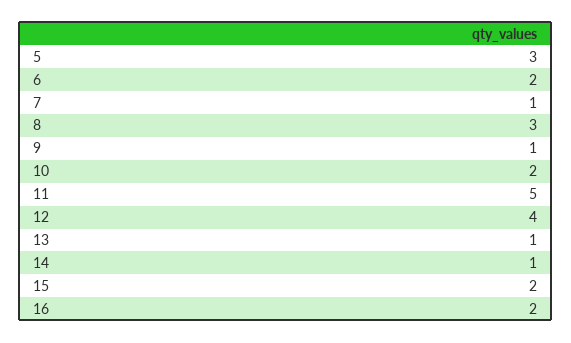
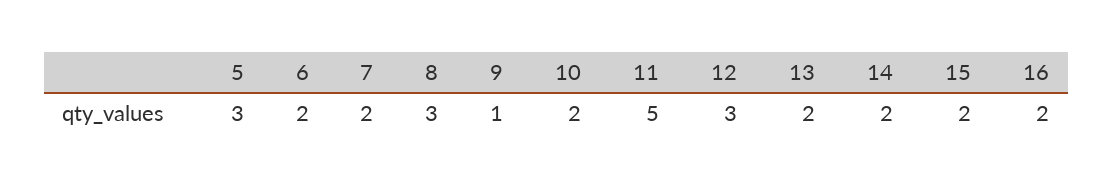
7: 1 -> 2
12: 4 -> 3
13: 1 -> 2
14: 1 -> 2

